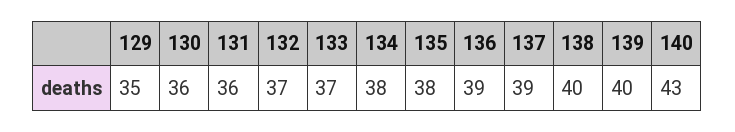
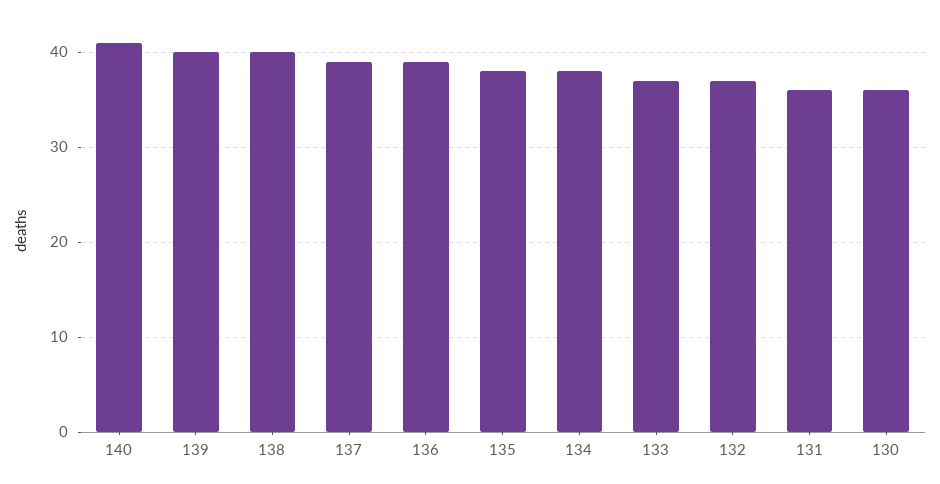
129: 35 -> none
140: 43 -> 41

